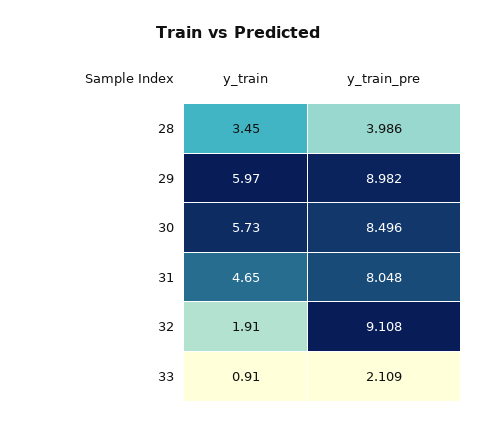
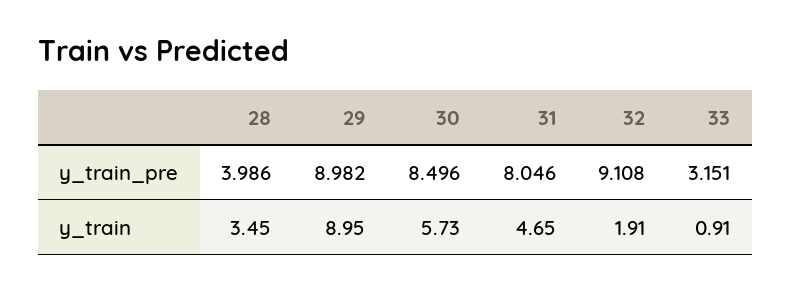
y_train, 29: 5.97 -> 8.95
y_train_pre, 31: 8.048 -> 8.046
y_train_pre, 33: 2.109 -> 3.151

